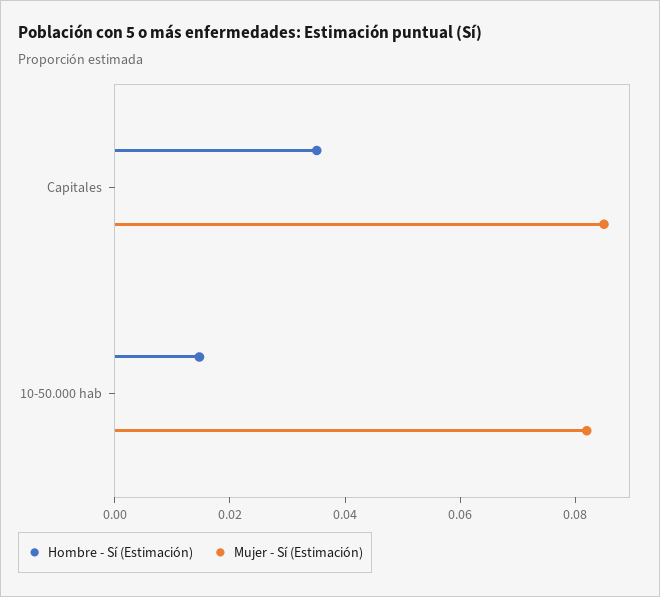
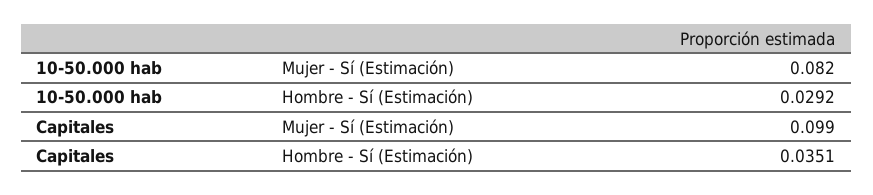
Mujer - Sí (Estimación), Capitales: 0.085 -> 0.099
Hombre - Sí (Estimación), 10-50.000 hab: 0.015 -> 0.0292

